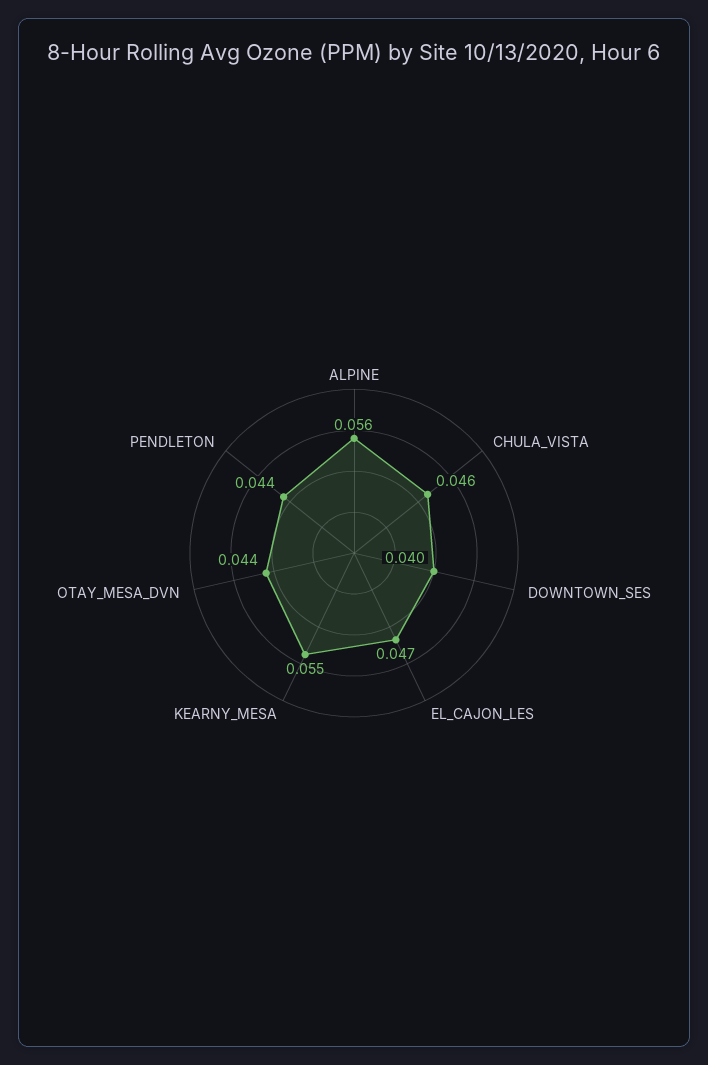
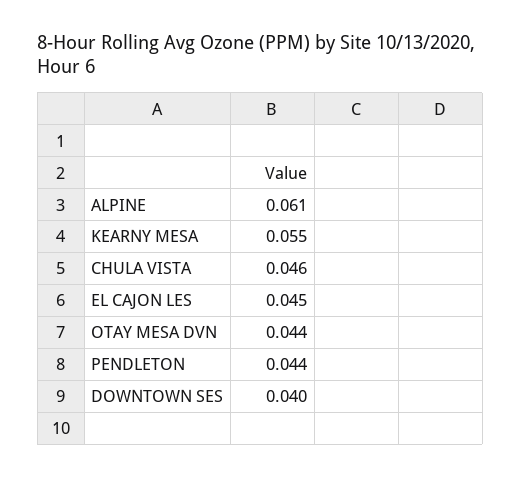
ALPINE: 0.056 -> 0.061
EL_CAJON_LES: 0.047 -> 0.045

